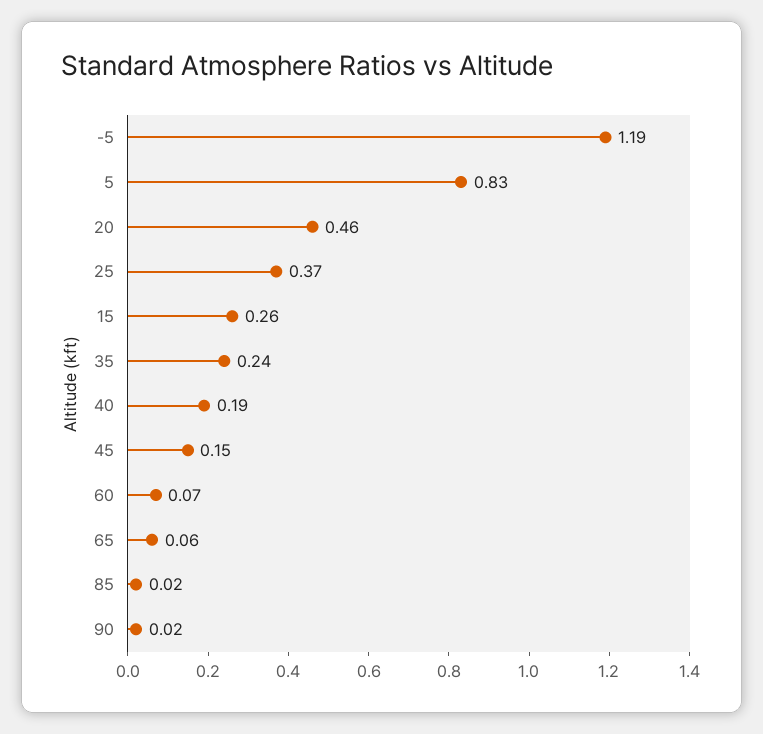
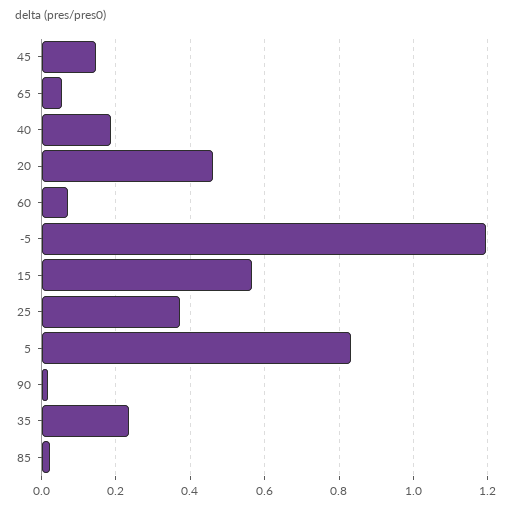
15: 0.26 -> 0.56

